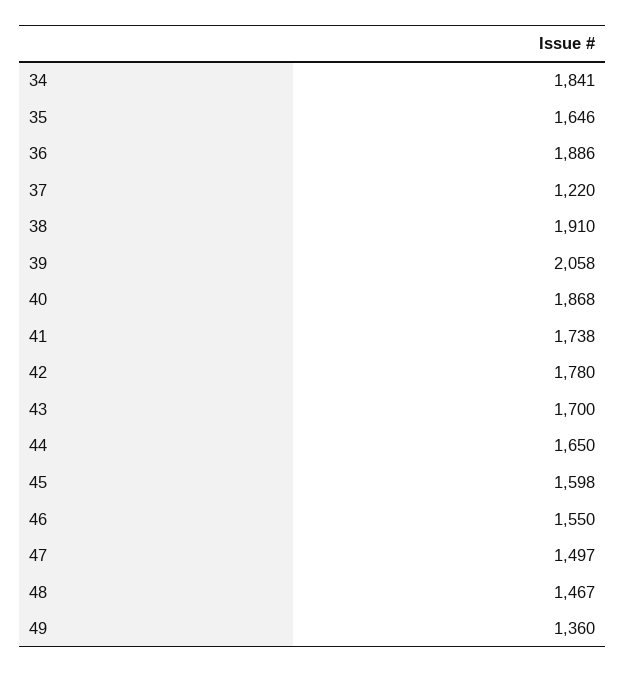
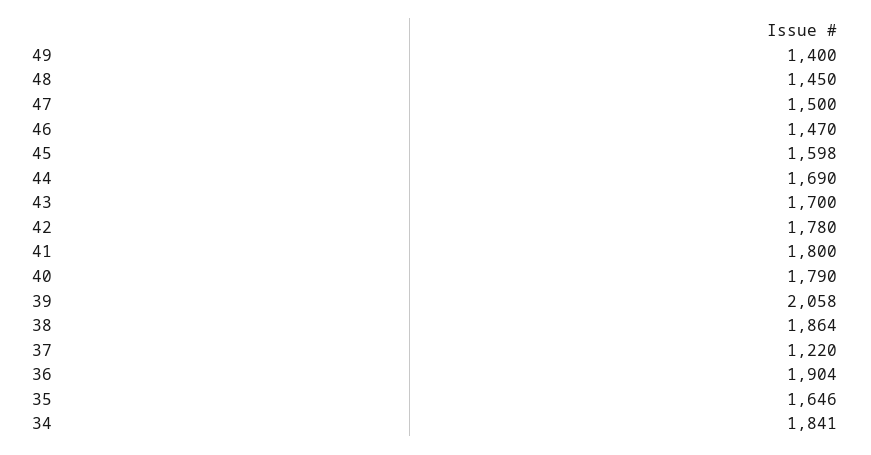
36: 1886 -> 1904
38: 1910 -> 1864
40: 1868 -> 1790
41: 1738 -> 1800
44: 1650 -> 1690
46: 1550 -> 1470
47: 1497 -> 1500
48: 1467 -> 1450
49: 1360 -> 1400

